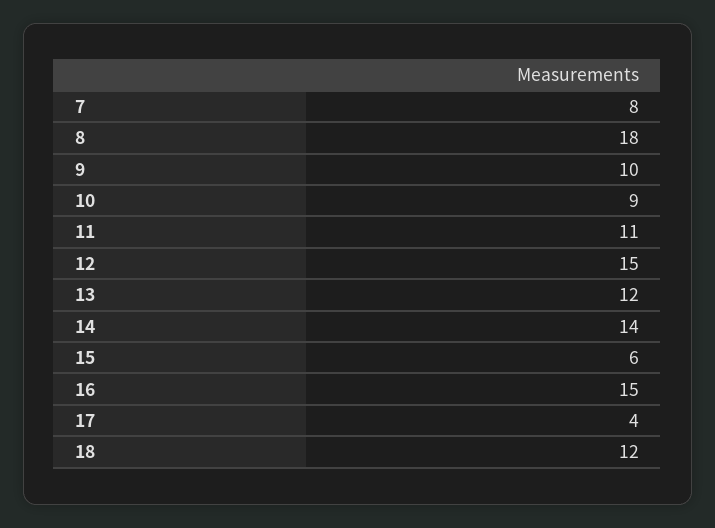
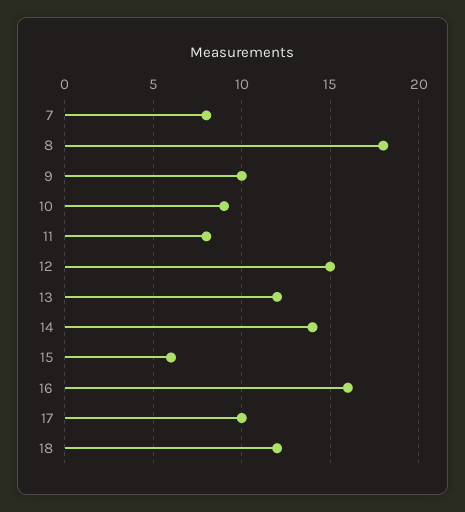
11: 11 -> 8
16: 15 -> 16
17: 4 -> 10

